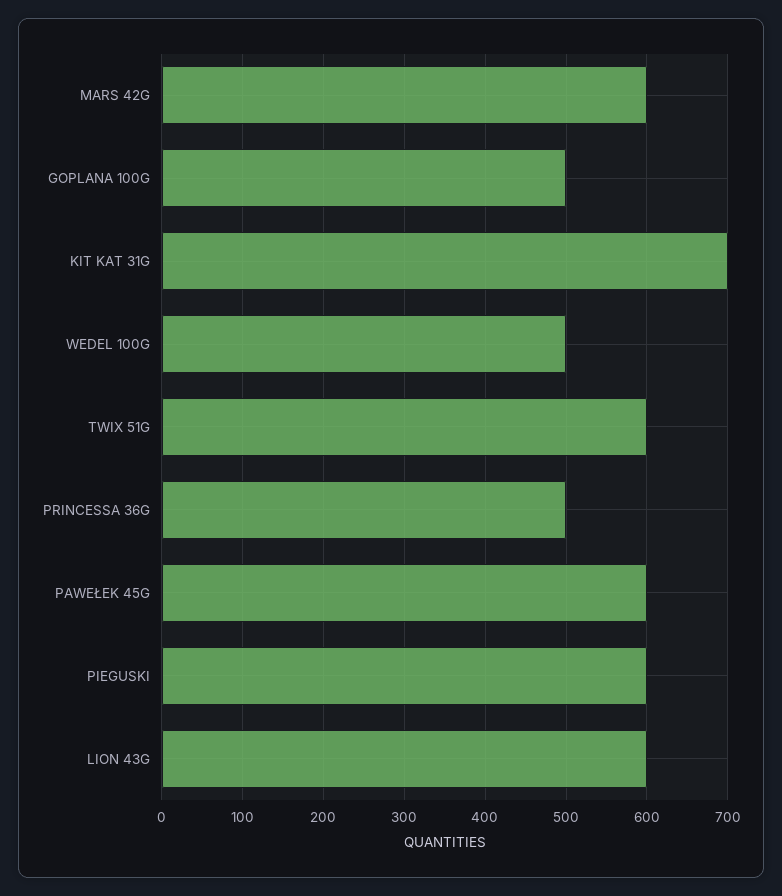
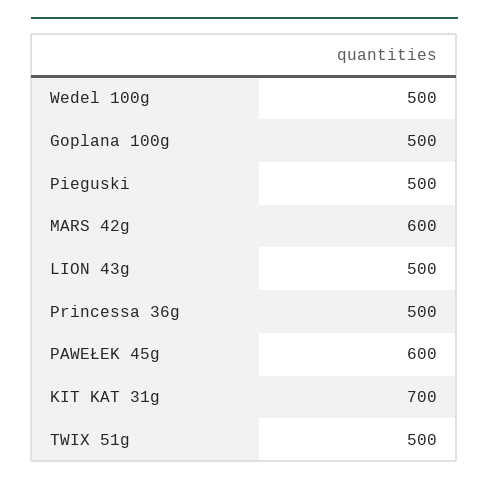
TWIX 51G: 600 -> 500
PIEGUSKI: 600 -> 500
LION 43G: 600 -> 500

